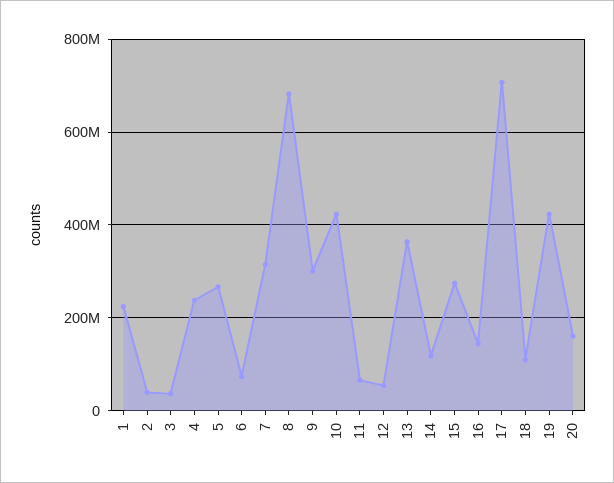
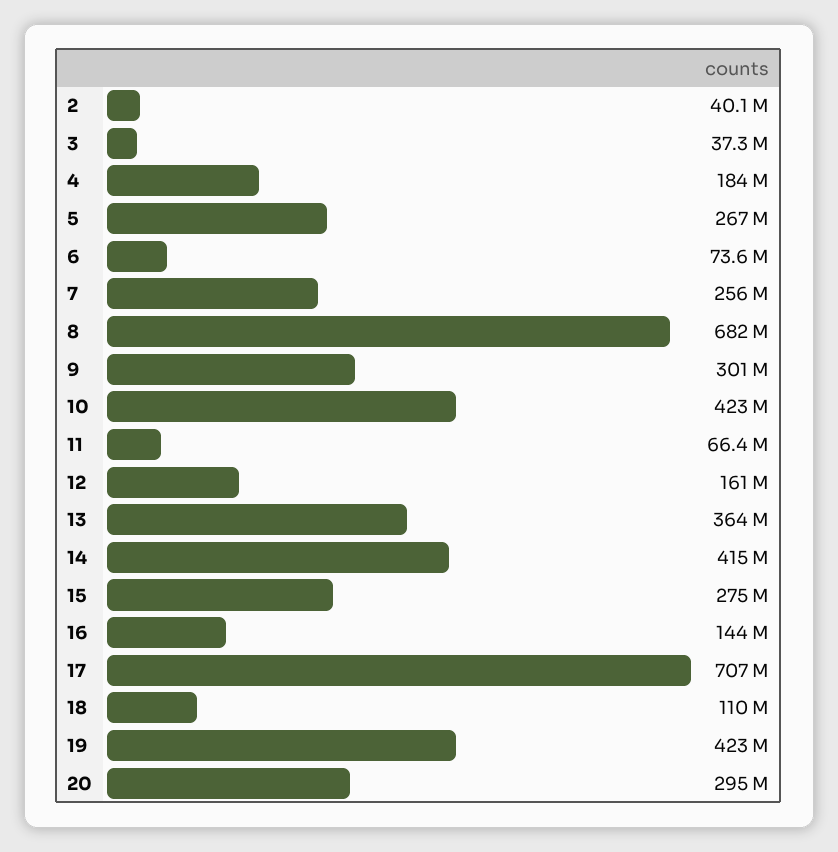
1: 220000000 -> none
4: 240000000 -> 184000000
7: 320000000 -> 256000000
12: 60000000 -> 161000000
14: 120000000 -> 415000000
20: 160000000 -> 295000000

